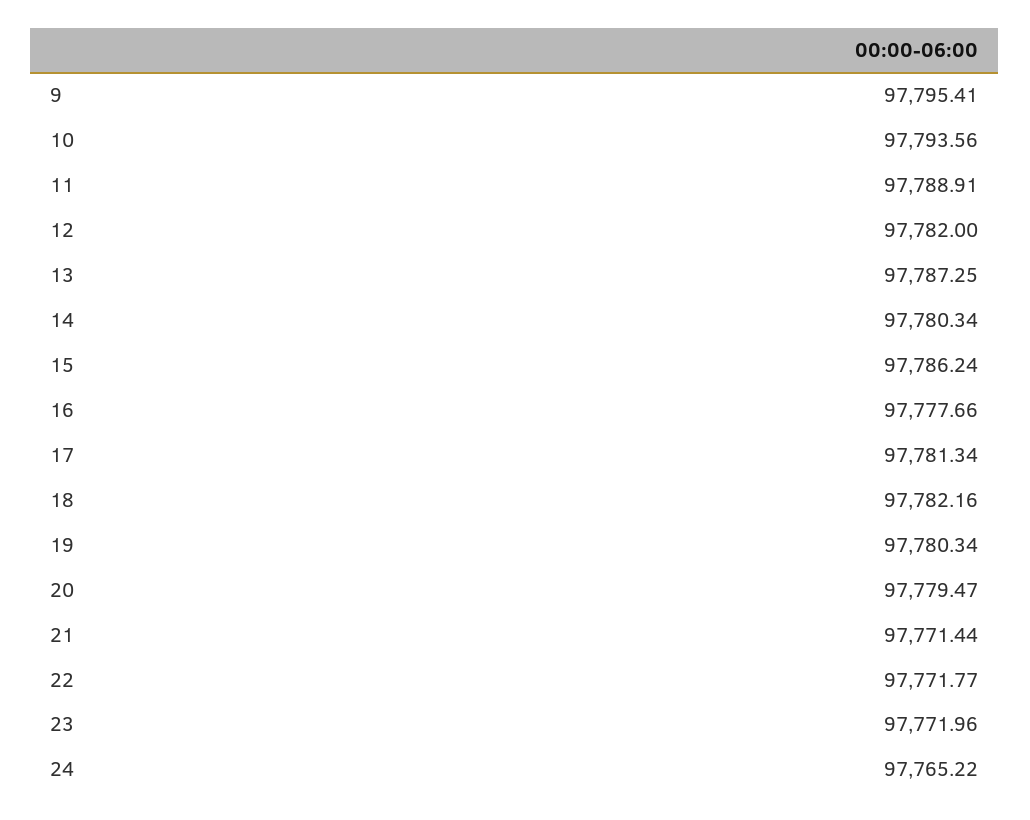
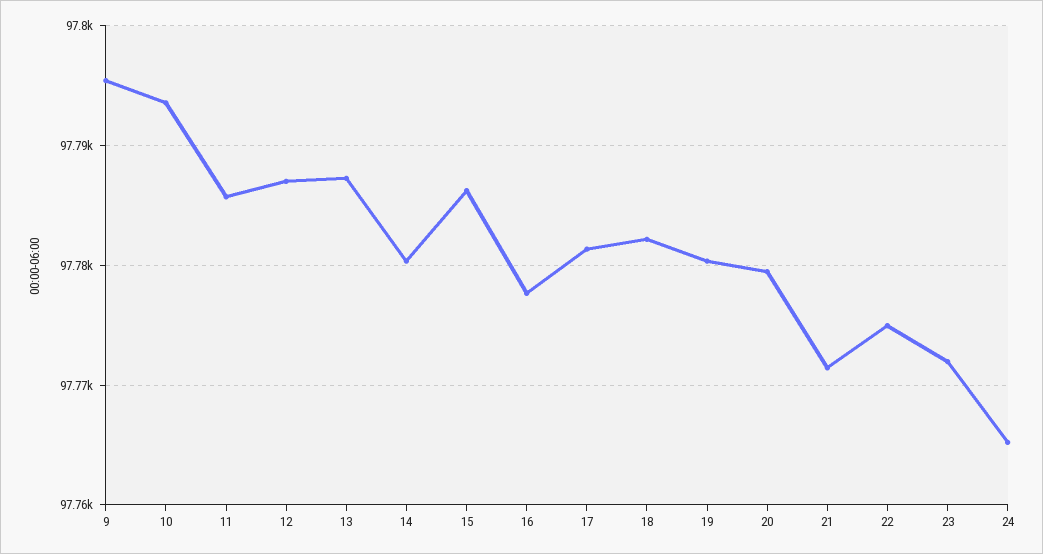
11: 97788.91 -> 97786
12: 97782 -> 97787
22: 97771.77 -> 97775

